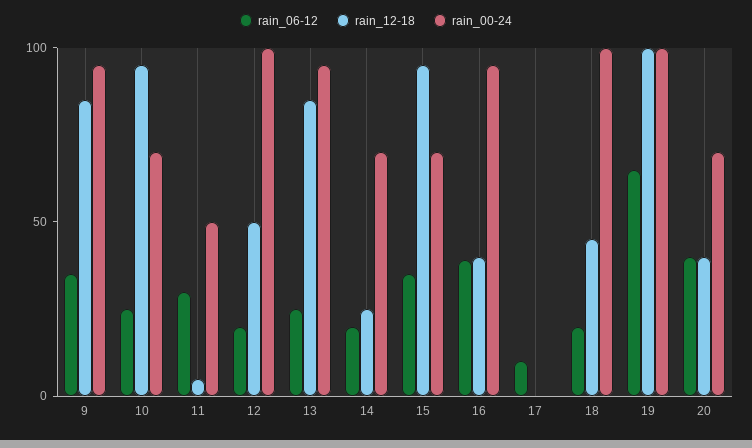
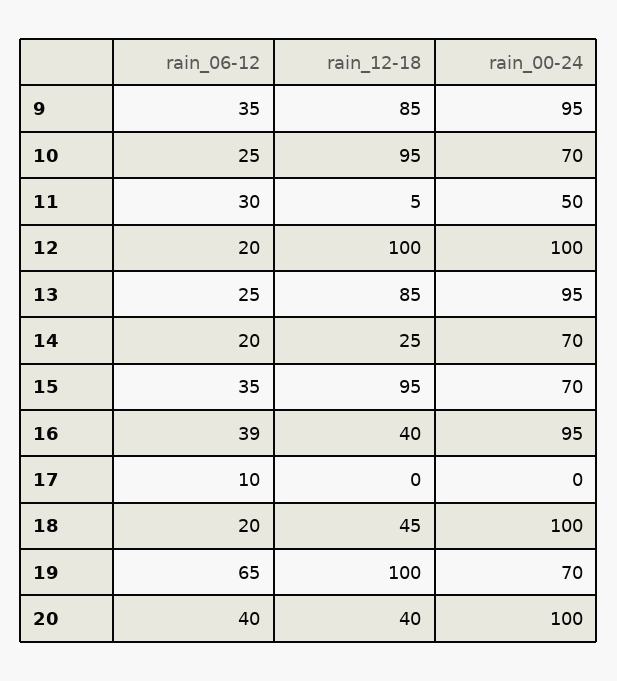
rain_12-18, 12: 50 -> 100
rain_00-24, 19: 100 -> 70
rain_00-24, 20: 70 -> 100

